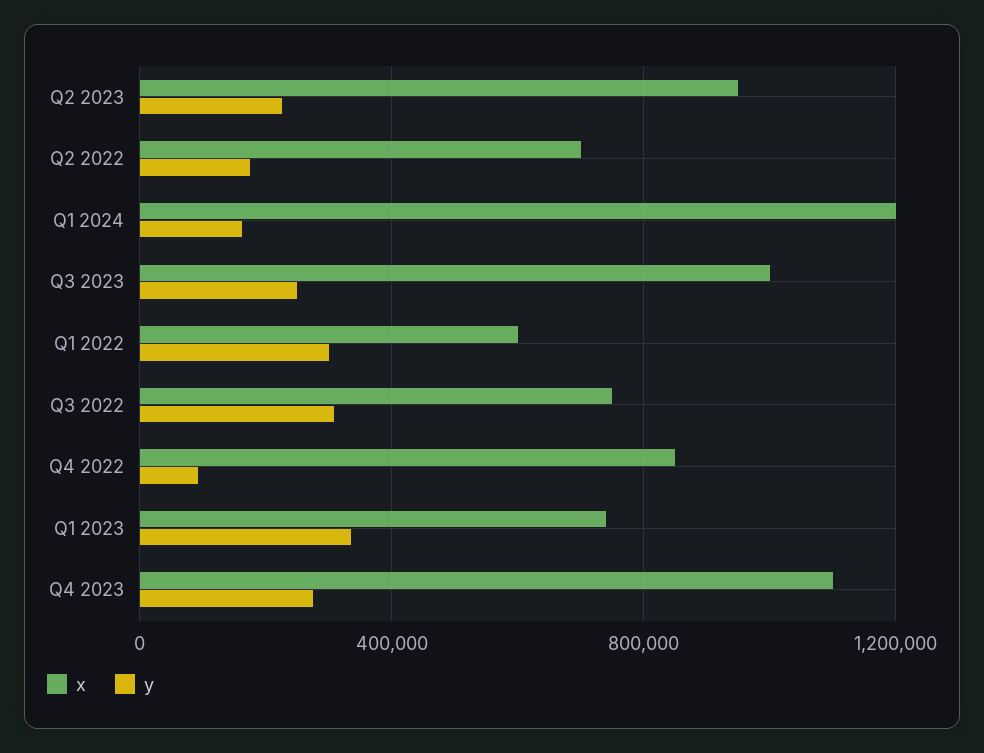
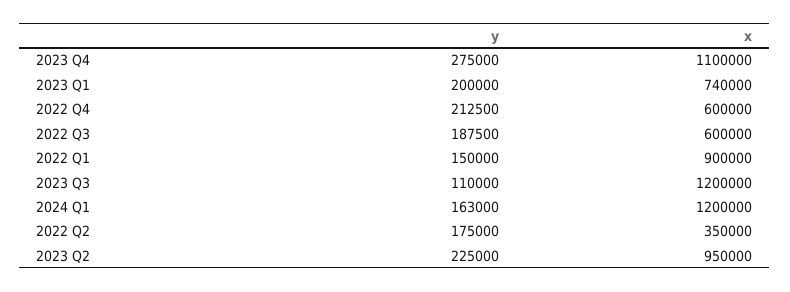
x, Q2 2022: 700000 -> 350000
x, Q3 2023: 1000000 -> 1200000
y, Q3 2023: 250000 -> 110000
x, Q1 2022: 600000 -> 900000
y, Q1 2022: 300000 -> 150000
x, Q3 2022: 750000 -> 600000
y, Q3 2022: 300000 -> 187500
x, Q4 2022: 850000 -> 600000
y, Q4 2022: 100000 -> 212500
y, Q1 2023: 350000 -> 200000

